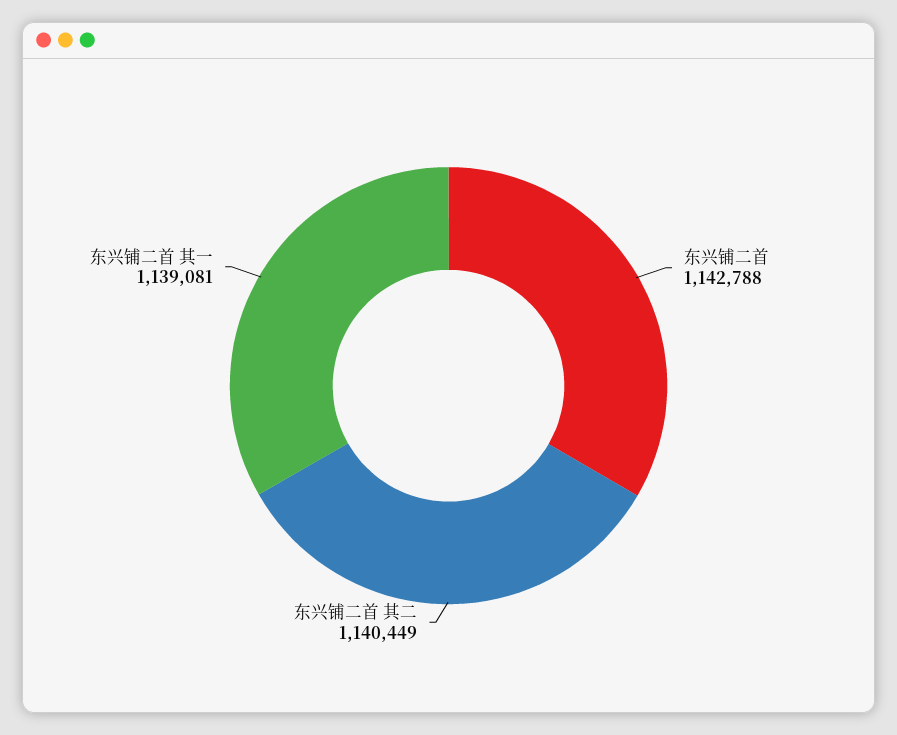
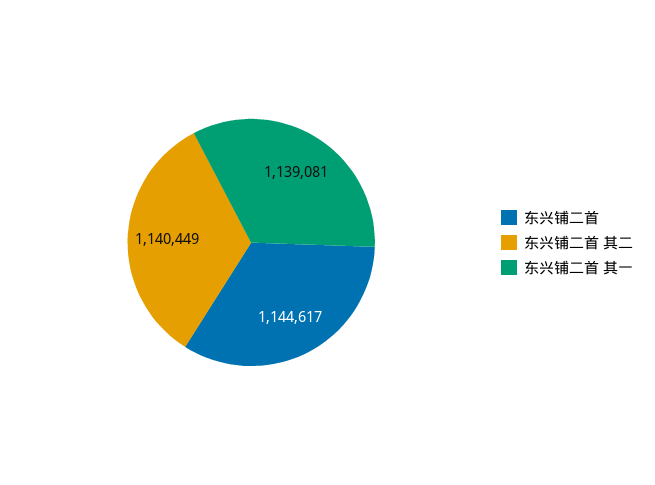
东兴铺二首: 1142788 -> 1144617

